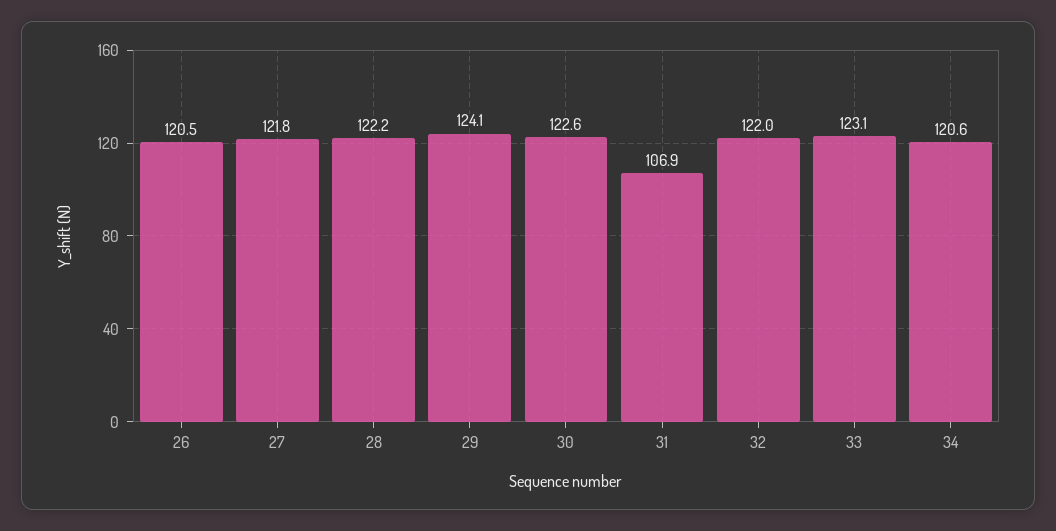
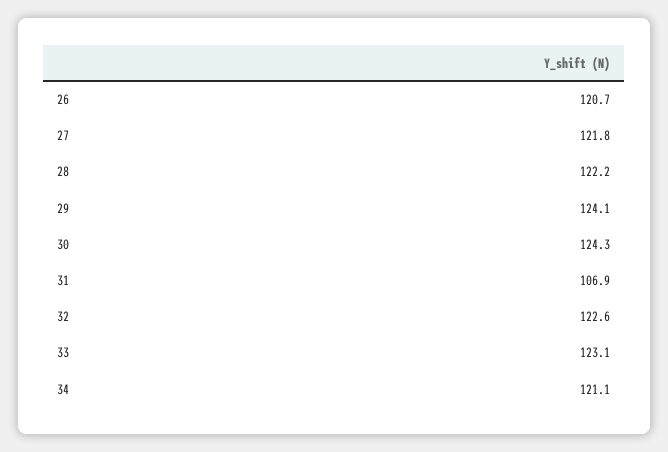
26: 120.5 -> 120.7
30: 122.6 -> 124.3
32: 122 -> 122.6
34: 120.6 -> 121.1

